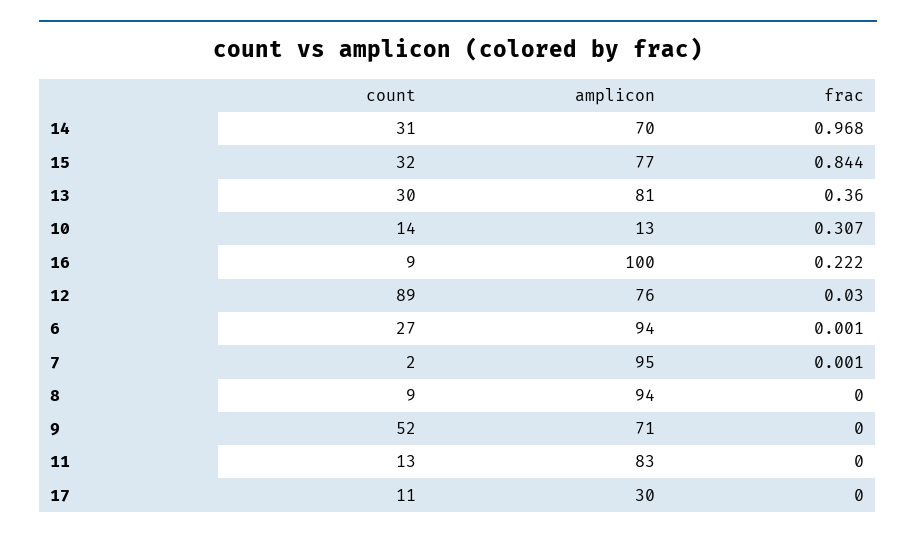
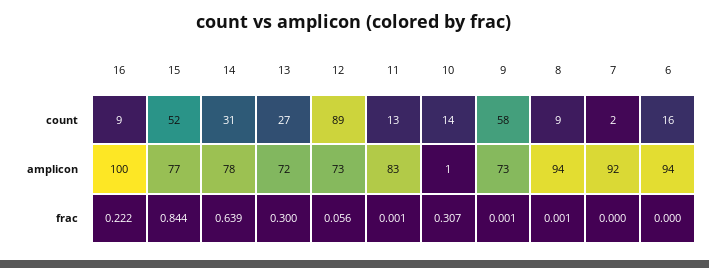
amplicon, 14: 70 -> 78
frac, 14: 0.968 -> 0.639
count, 15: 32 -> 52
count, 13: 30 -> 27
amplicon, 13: 81 -> 72
frac, 13: 0.36 -> 0.3
amplicon, 10: 13 -> 1
amplicon, 12: 76 -> 73
frac, 12: 0.03 -> 0.056
count, 6: 27 -> 16
frac, 6: 0.001 -> 0
amplicon, 7: 95 -> 92
frac, 7: 0.001 -> 0
frac, 8: 0 -> 0.001
count, 9: 52 -> 58
amplicon, 9: 71 -> 73
frac, 9: 0 -> 0.001
frac, 11: 0 -> 0.001
count, 17: 11 -> none
amplicon, 17: 30 -> none
frac, 17: 0 -> none

